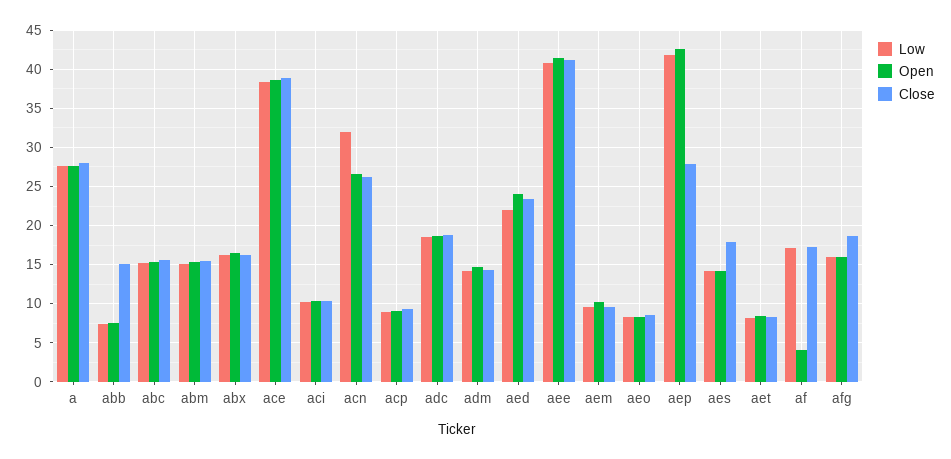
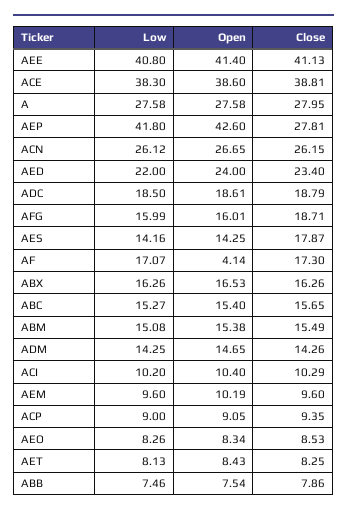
Close, abb: 15 -> 7.86
Low, acn: 32 -> 26.12

